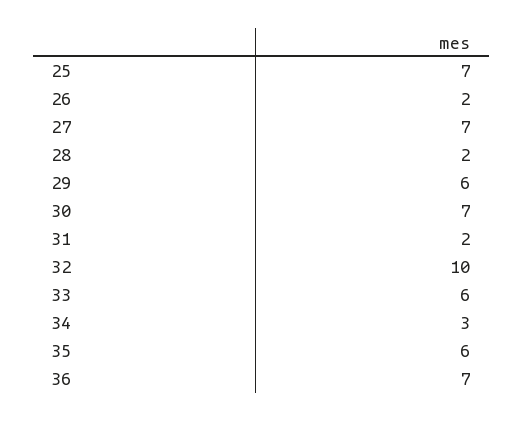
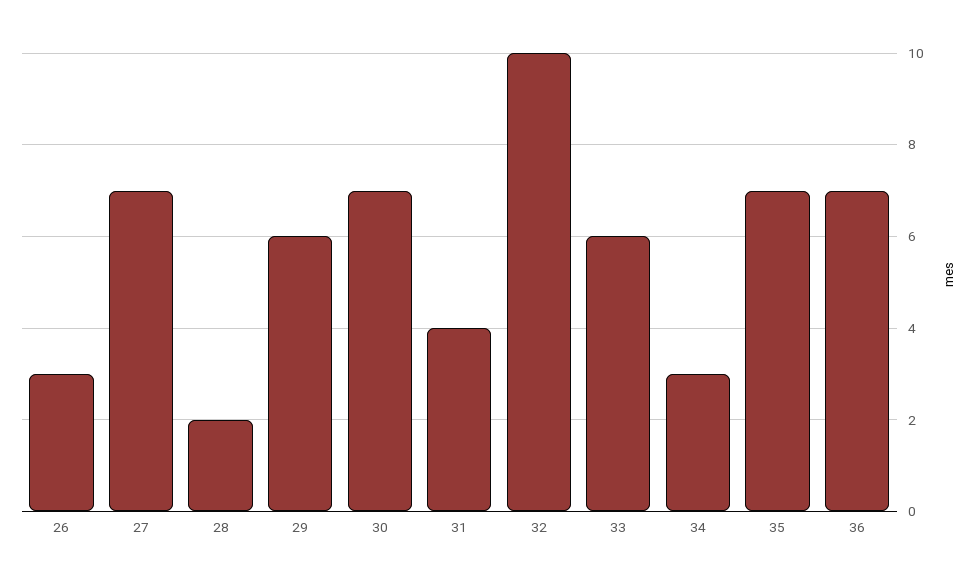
25: 7 -> none
26: 2 -> 3
31: 2 -> 4
35: 6 -> 7

